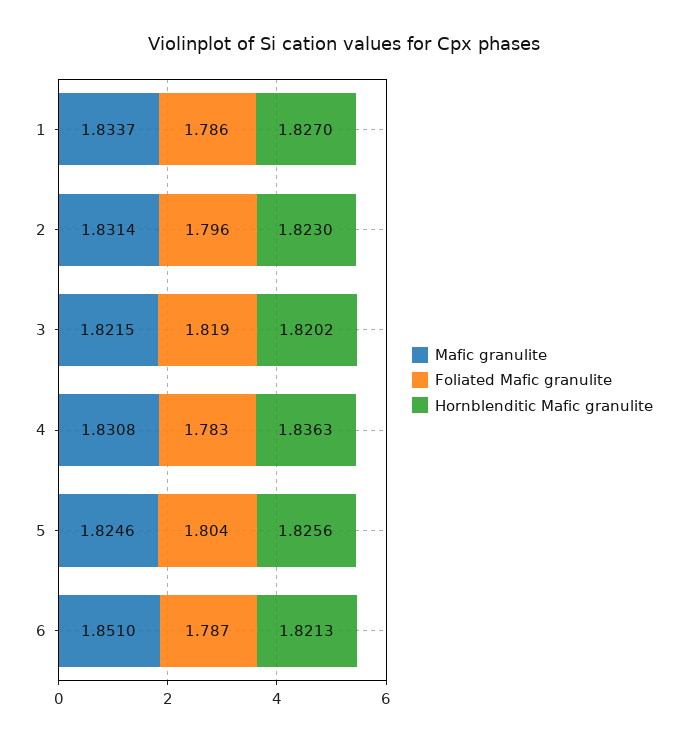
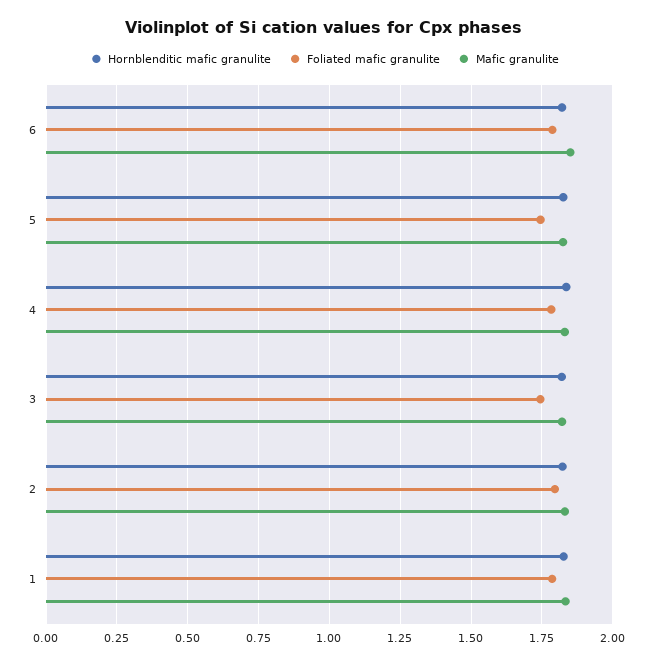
Foliated Mafic granulite, 3: 1.819 -> 1.75
Foliated Mafic granulite, 5: 1.804 -> 1.75

